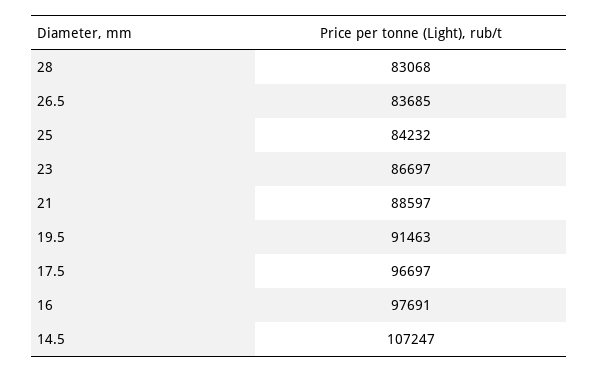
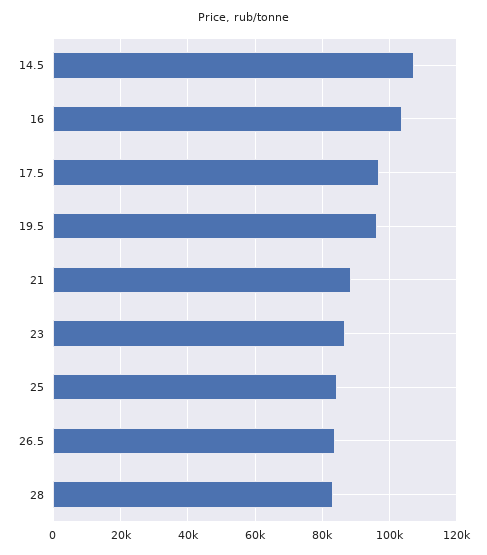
19.5: 91463 -> 96000
16: 97691 -> 104000

